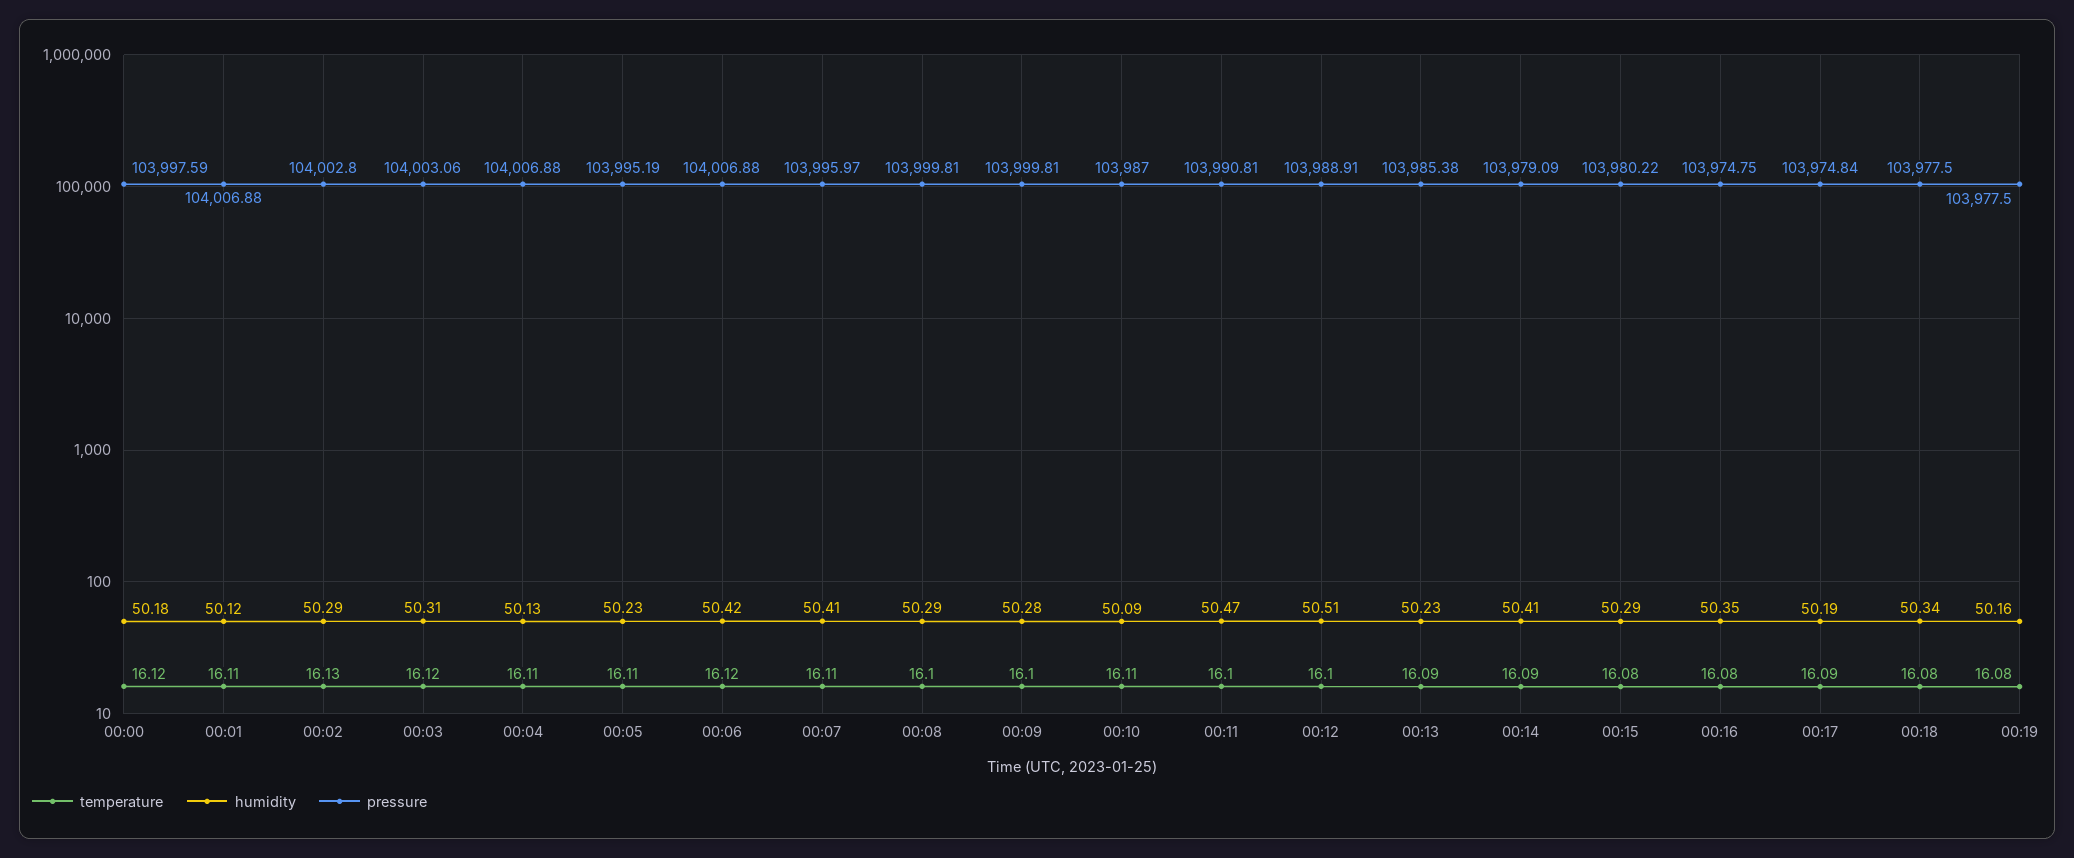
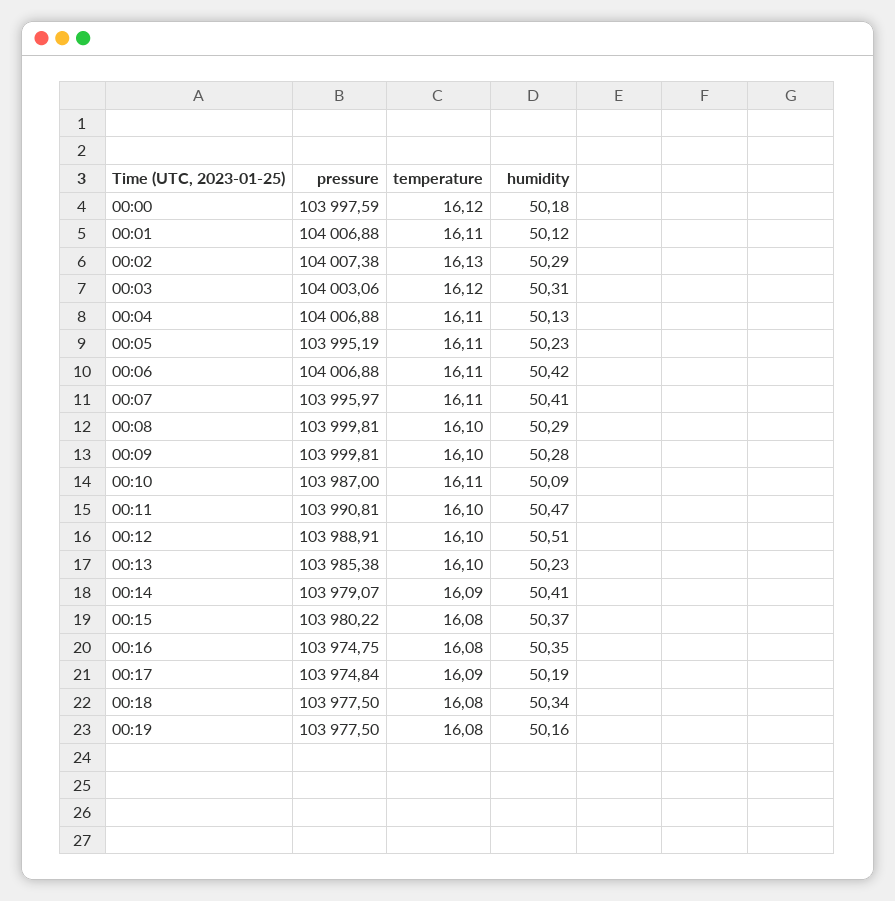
pressure, 00:02: 104002.8 -> 104007.38
temperature, 00:06: 16.12 -> 16.11
temperature, 00:13: 16.09 -> 16.1
pressure, 00:14: 103979.09 -> 103979.07
humidity, 00:15: 50.29 -> 50.37

